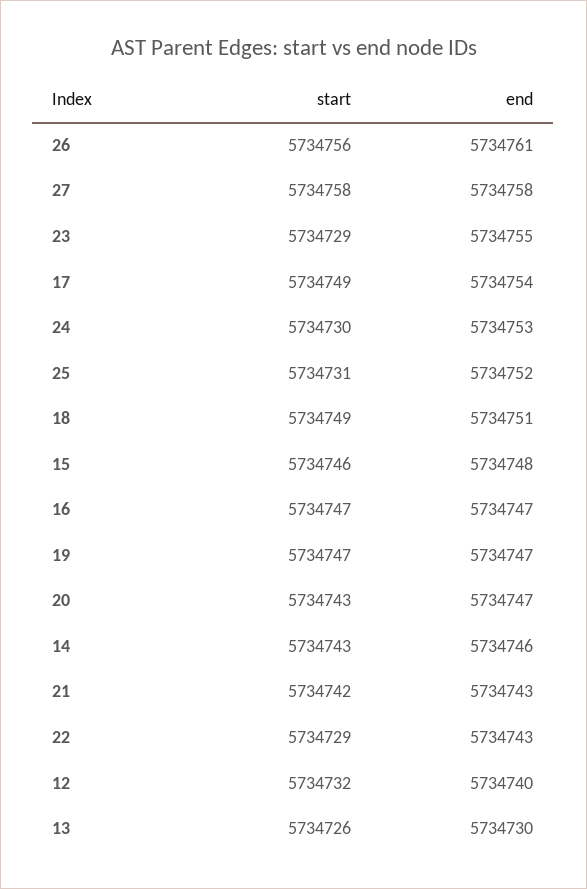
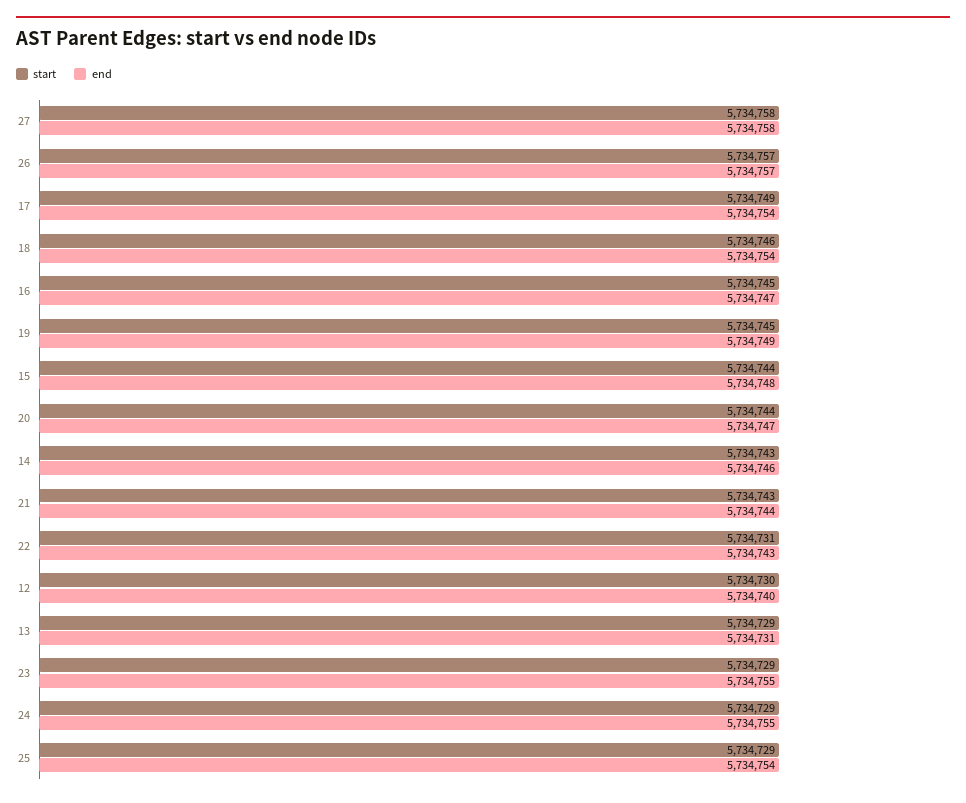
start, 26: 5734756 -> 5734757
end, 26: 5734761 -> 5734757
start, 24: 5734730 -> 5734729
end, 24: 5734753 -> 5734755
start, 25: 5734731 -> 5734729
end, 25: 5734752 -> 5734754
start, 18: 5734749 -> 5734746
end, 18: 5734751 -> 5734754
start, 15: 5734746 -> 5734744
start, 16: 5734747 -> 5734745
start, 19: 5734747 -> 5734745
end, 19: 5734747 -> 5734749
start, 20: 5734743 -> 5734744
start, 21: 5734742 -> 5734743
end, 21: 5734743 -> 5734744
start, 22: 5734729 -> 5734731
start, 12: 5734732 -> 5734730
start, 13: 5734726 -> 5734729
end, 13: 5734730 -> 5734731

